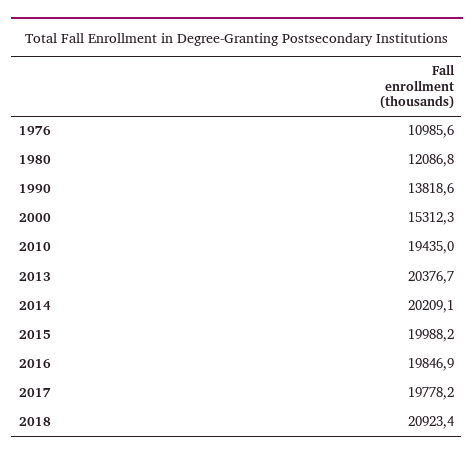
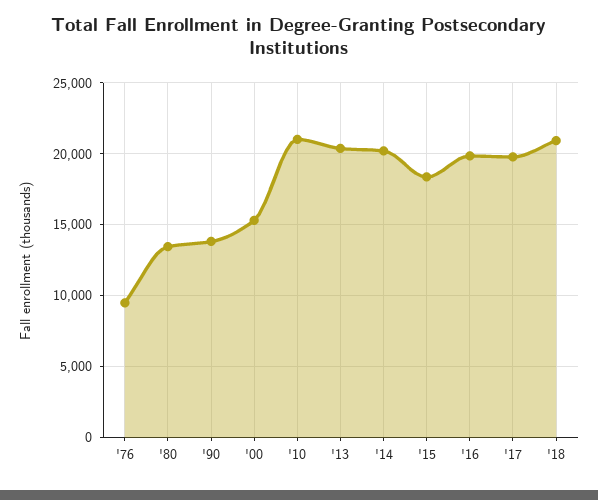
1976: 10985.6 -> 9500
1980: 12086.8 -> 13500
2010: 19435 -> 21000
2015: 19988.2 -> 18500

